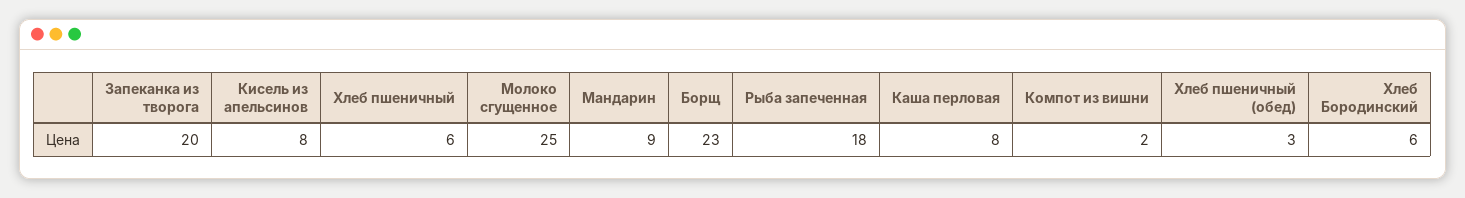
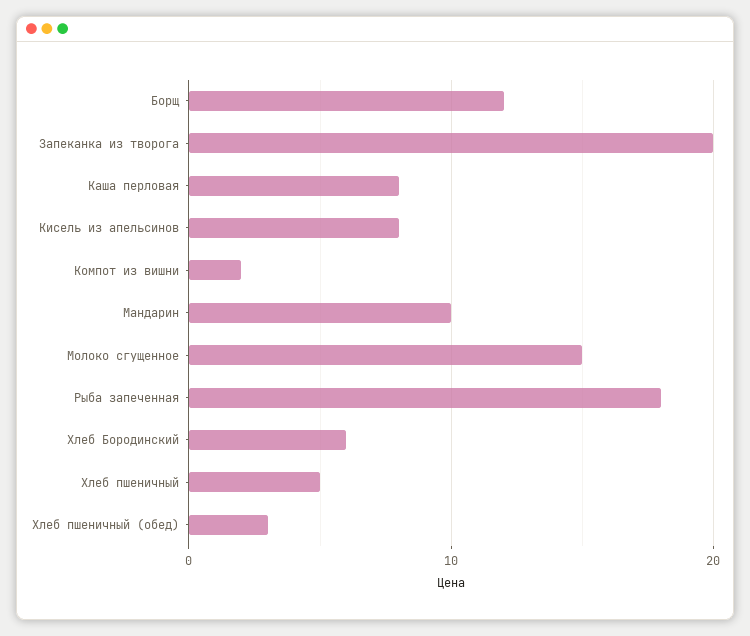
Хлеб пшеничный: 6 -> 5
Молоко сгущенное: 25 -> 15
Мандарин: 9 -> 10
Борщ: 23 -> 12

